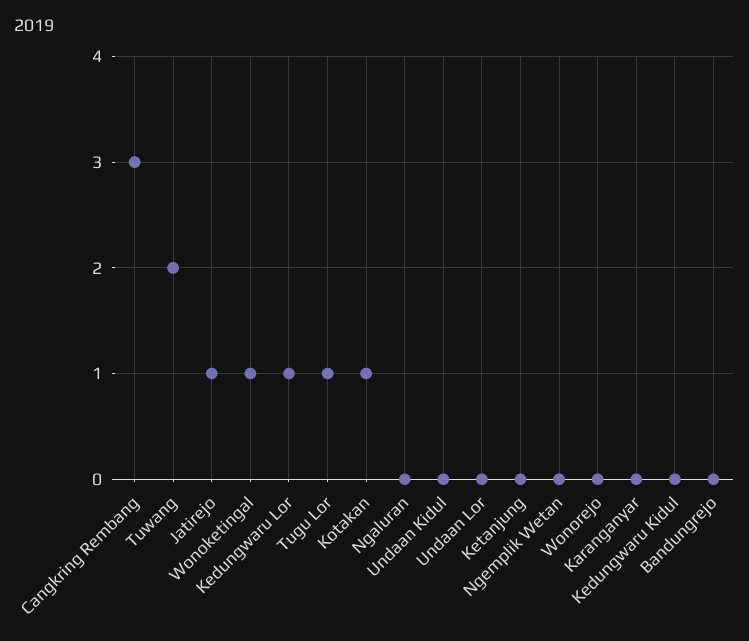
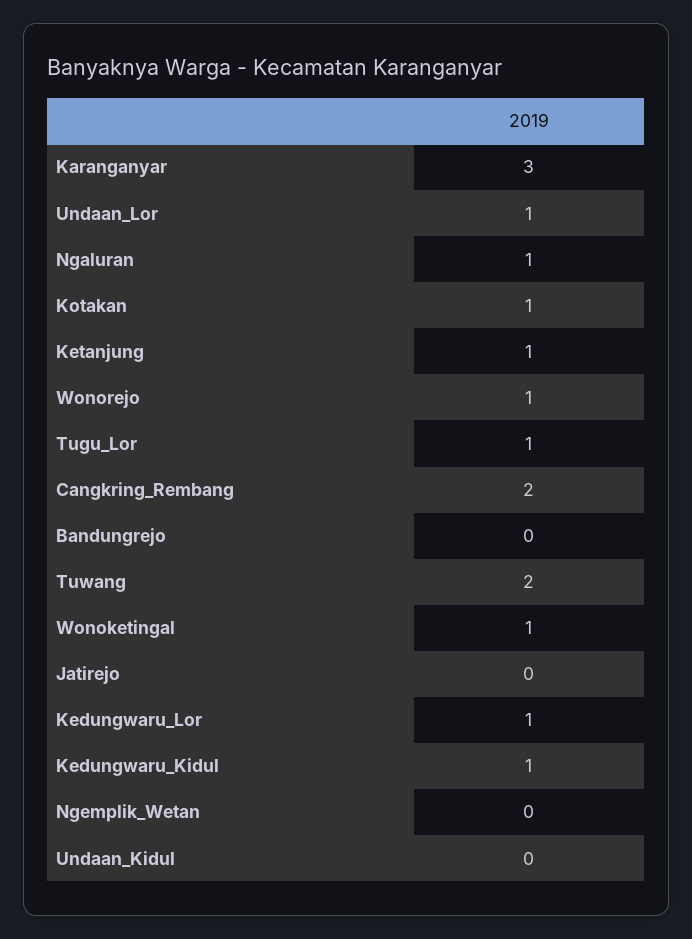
Cangkring Rembang: 3 -> 2
Jatirejo: 1 -> 0
Ngaluran: 0 -> 1
Undaan Lor: 0 -> 1
Ketanjung: 0 -> 1
Wonorejo: 0 -> 1
Karanganyar: 0 -> 3
Kedungwaru Kidul: 0 -> 1

